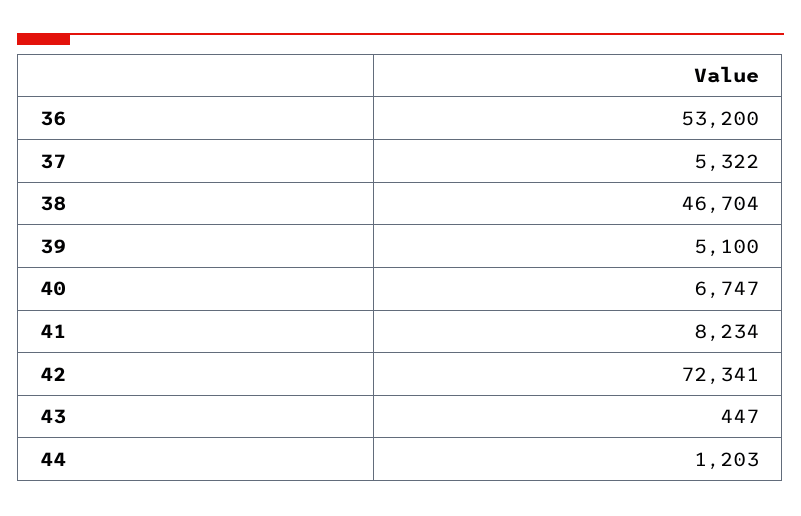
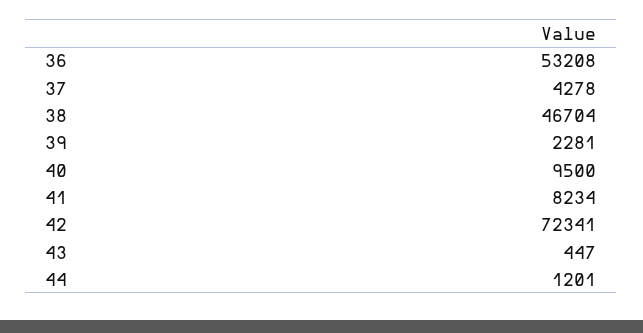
36: 53200 -> 53208
37: 5322 -> 4278
39: 5100 -> 2281
40: 6747 -> 9500
44: 1203 -> 1201

